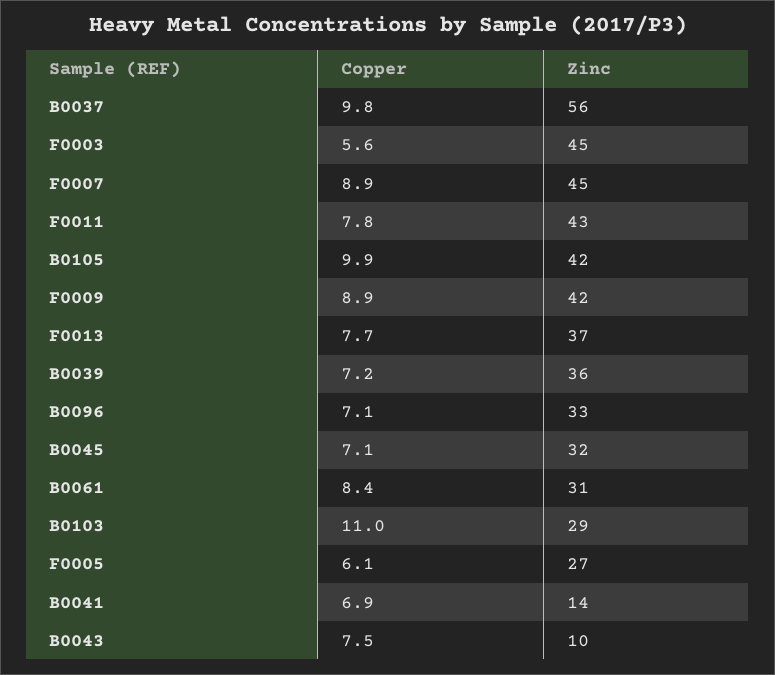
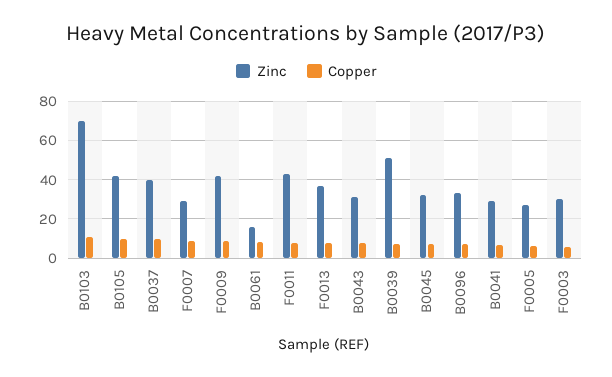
Zinc, B0037: 56 -> 40
Zinc, F0003: 45 -> 30
Zinc, F0007: 45 -> 30
Zinc, B0039: 36 -> 50
Zinc, B0061: 31 -> 15
Zinc, B0103: 29 -> 70
Zinc, B0041: 14 -> 30
Zinc, B0043: 10 -> 30

